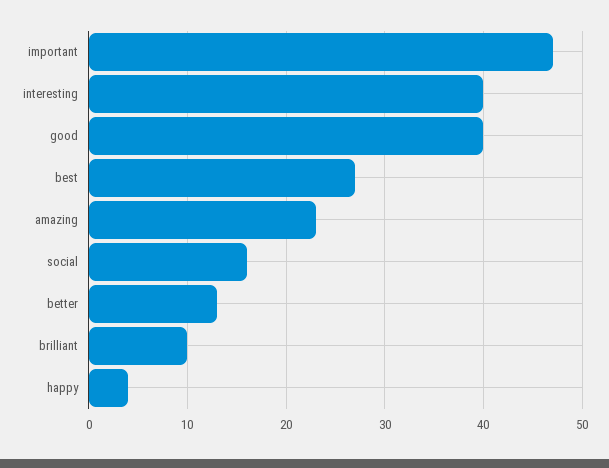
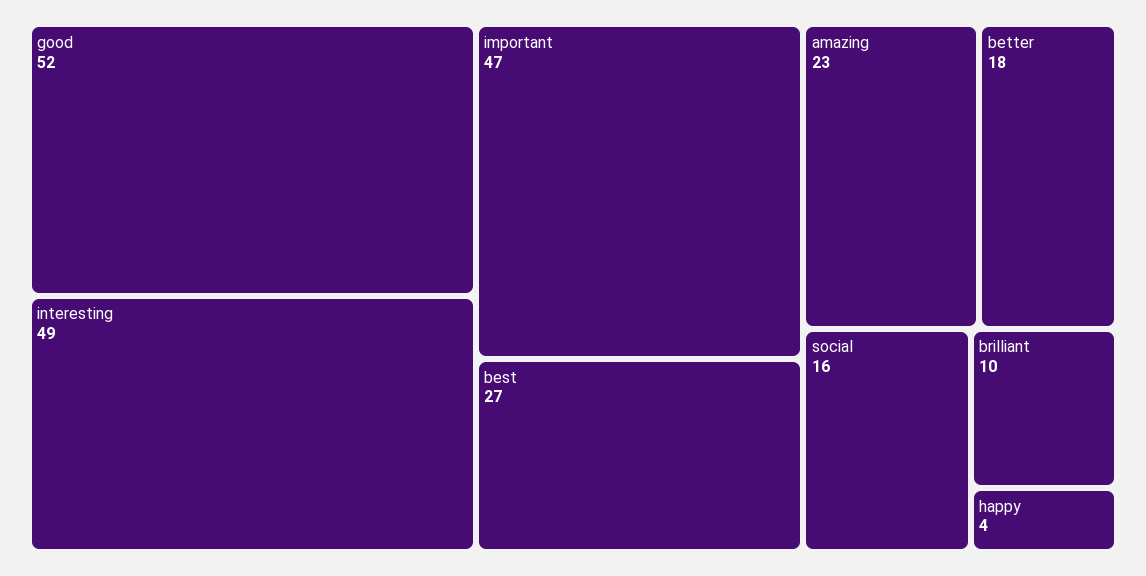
interesting: 40 -> 49
good: 40 -> 52
better: 13 -> 18

